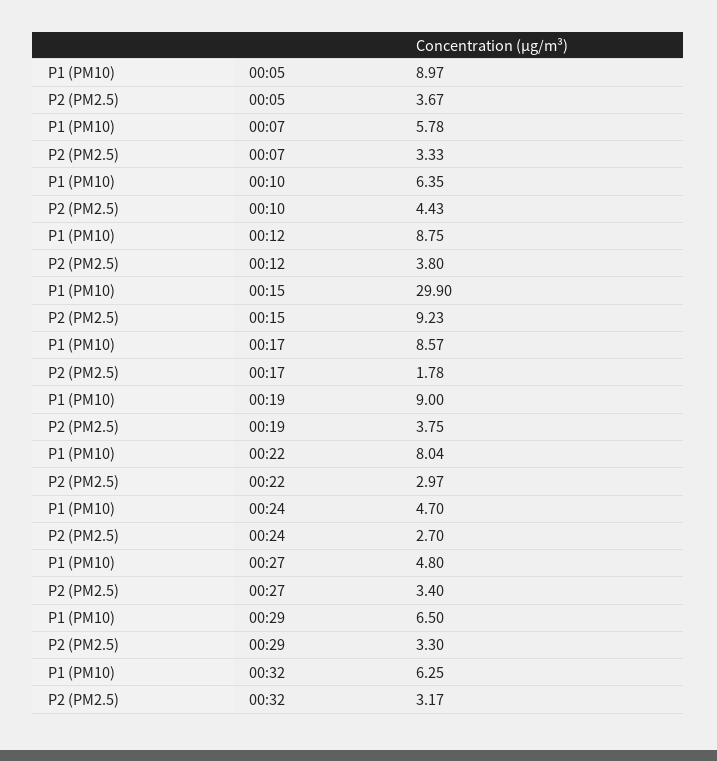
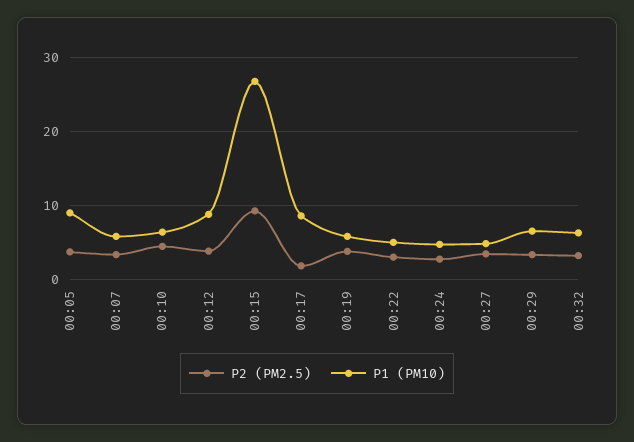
P1 (PM10), 00:15: 29.9 -> 27
P1 (PM10), 00:19: 9 -> 6
P1 (PM10), 00:22: 8.04 -> 5

